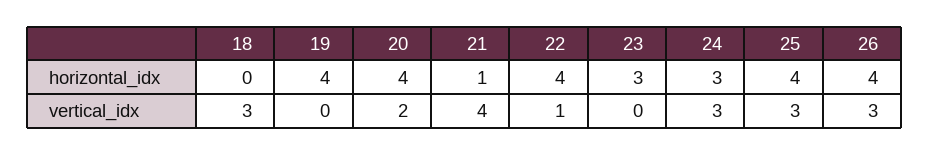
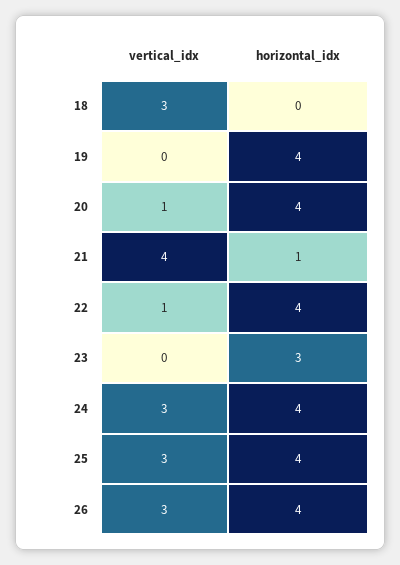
24, horizontal_idx: 3 -> 4
20, vertical_idx: 2 -> 1

